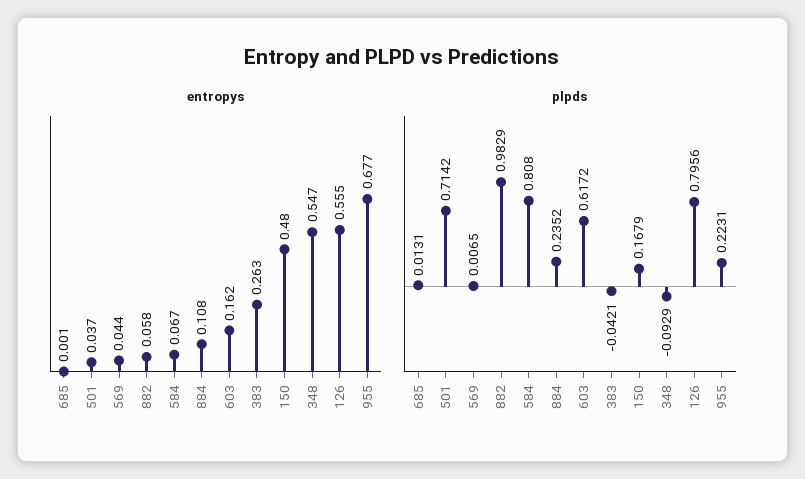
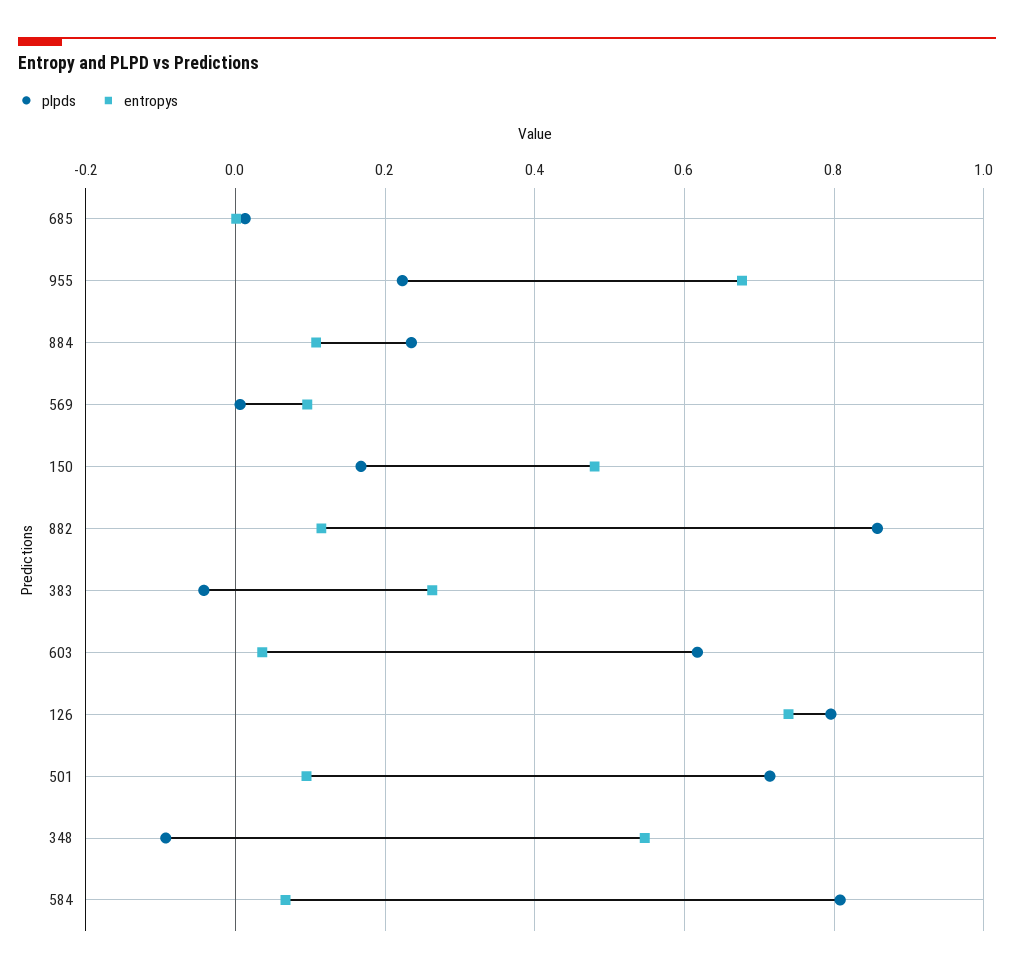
entropys, 501: 0.037 -> 0.1
entropys, 569: 0.044 -> 0.1
entropys, 882: 0.058 -> 0.12
entropys, 603: 0.162 -> 0.04
entropys, 126: 0.555 -> 0.74
plpds, 882: 0.9829 -> 0.86

